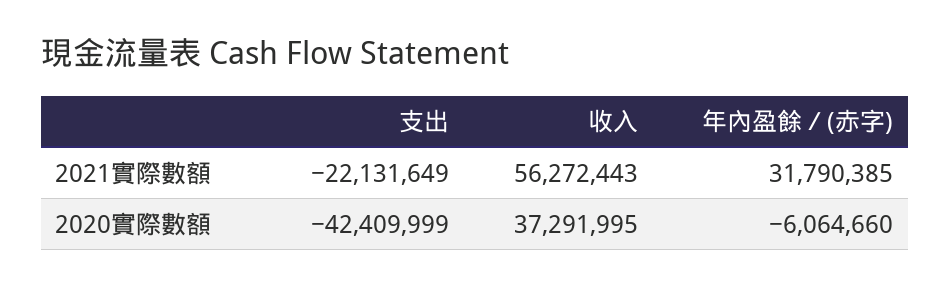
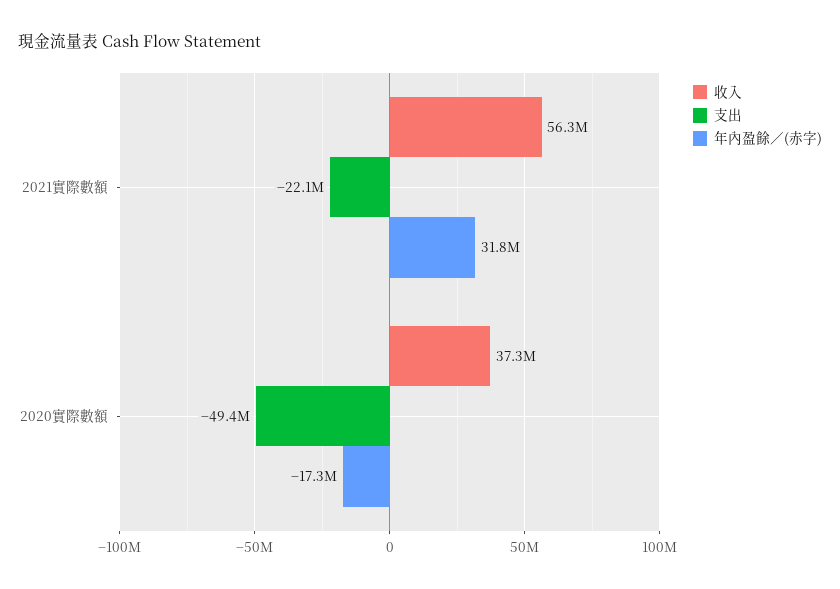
支出, 2020實際數額: -42409999 -> -49400000
年內盈餘／(赤字), 2020實際數額: -6064660 -> -17300000

